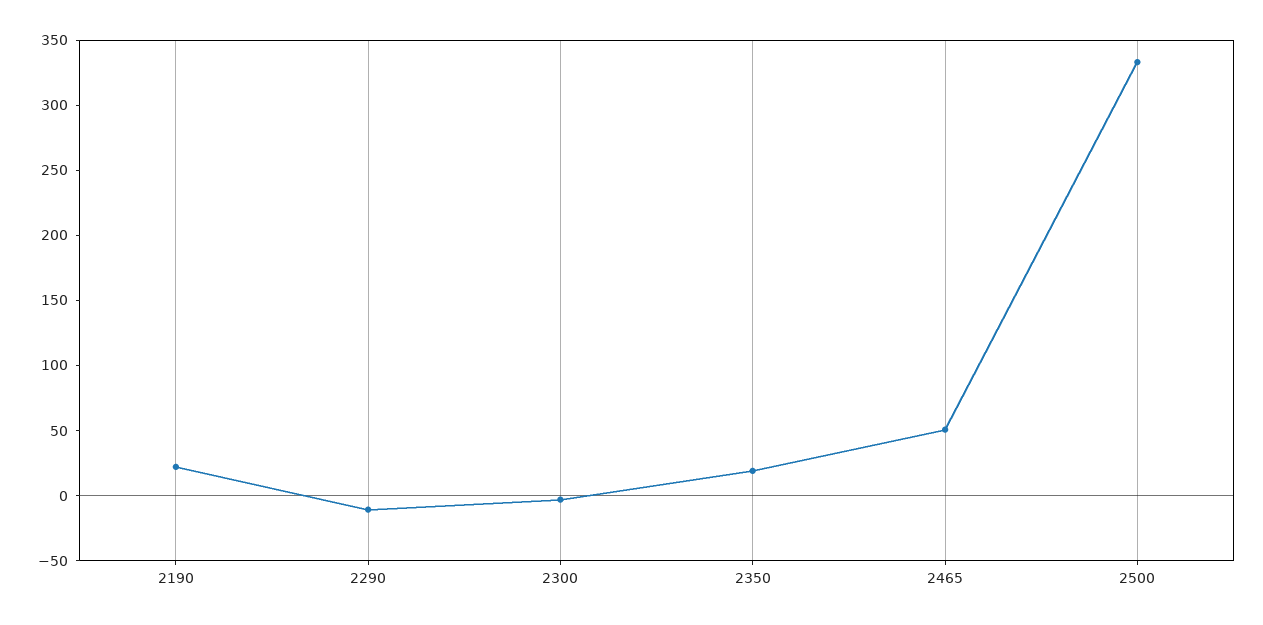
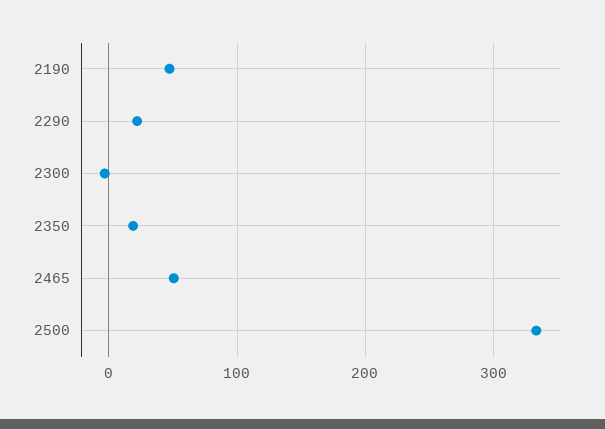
2190: 20 -> 50
2290: -10 -> 20

